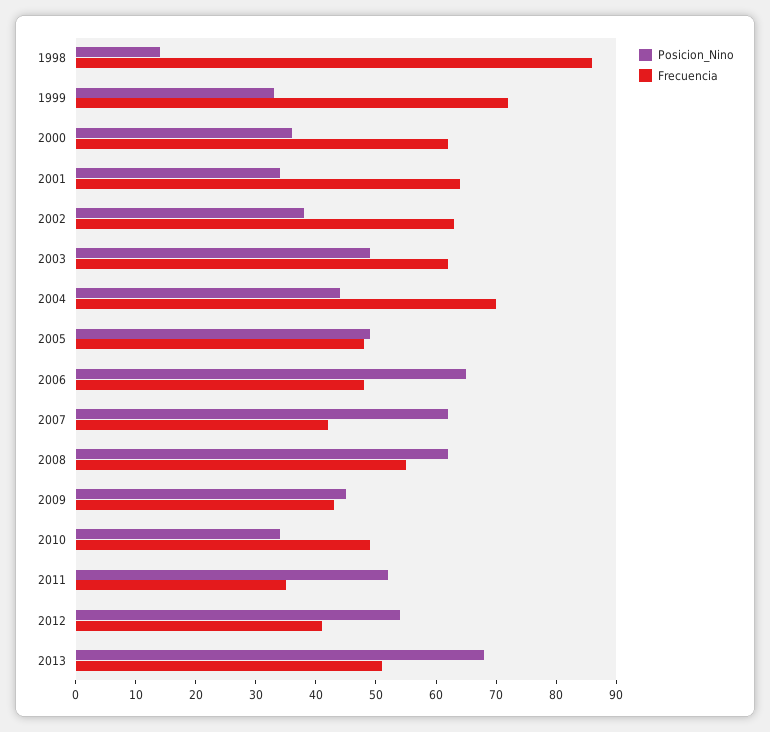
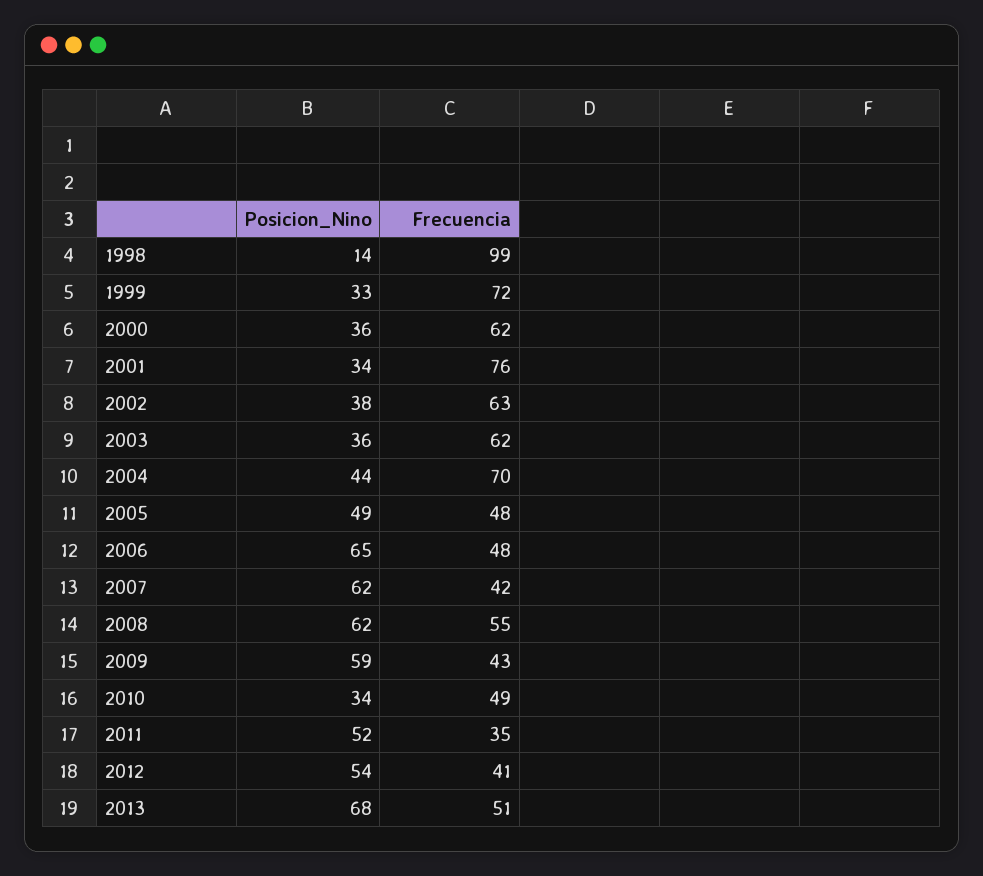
Frecuencia, 1998: 85 -> 99
Frecuencia, 2001: 65 -> 76
Posicion_Nino, 2003: 50 -> 36
Posicion_Nino, 2009: 45 -> 59

